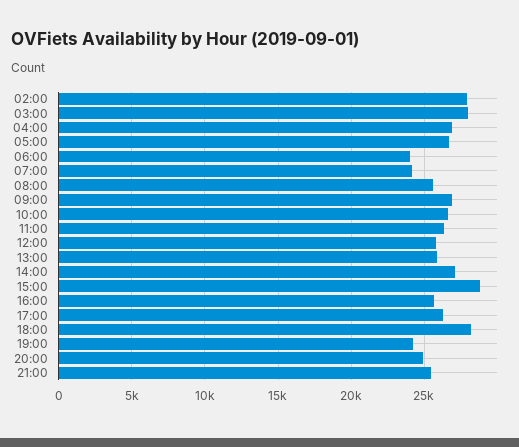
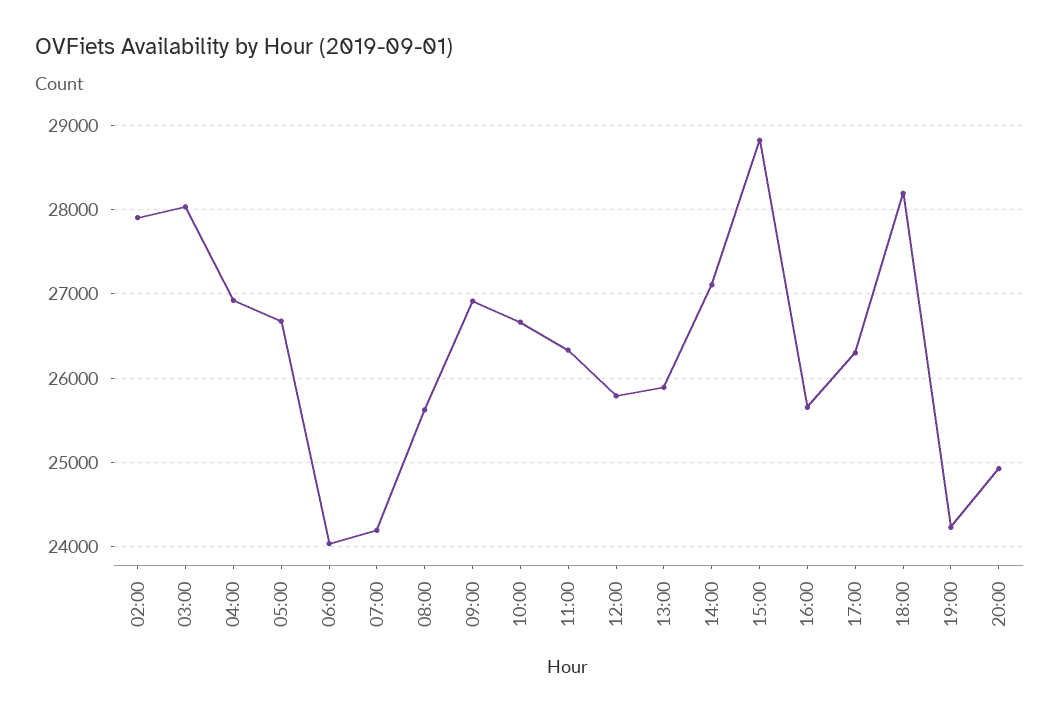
21:00: 25500 -> none

